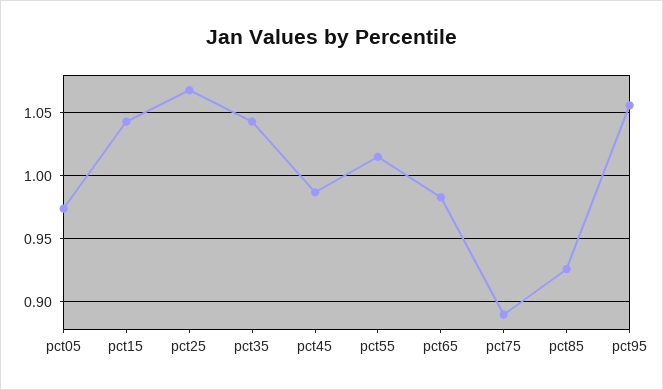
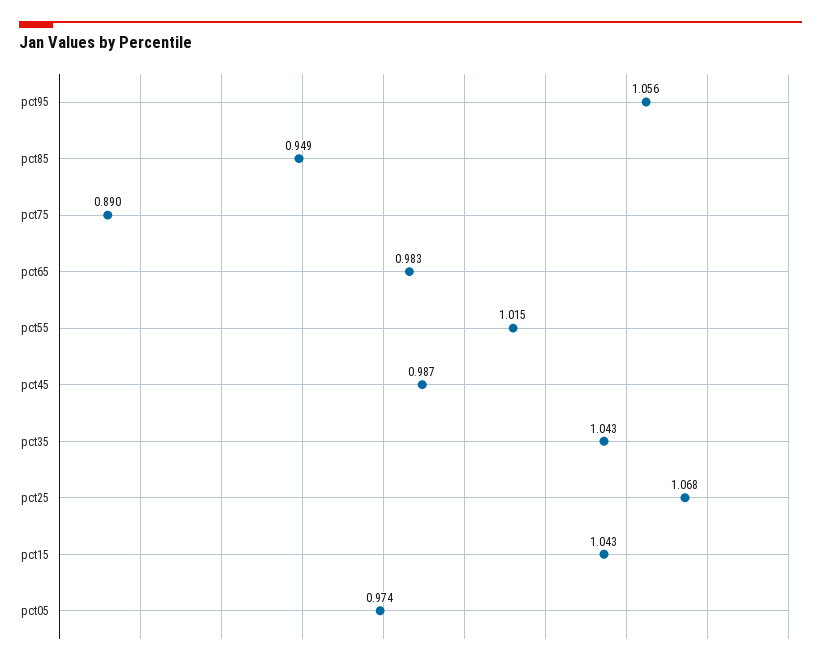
pct85: 0.925 -> 0.949

